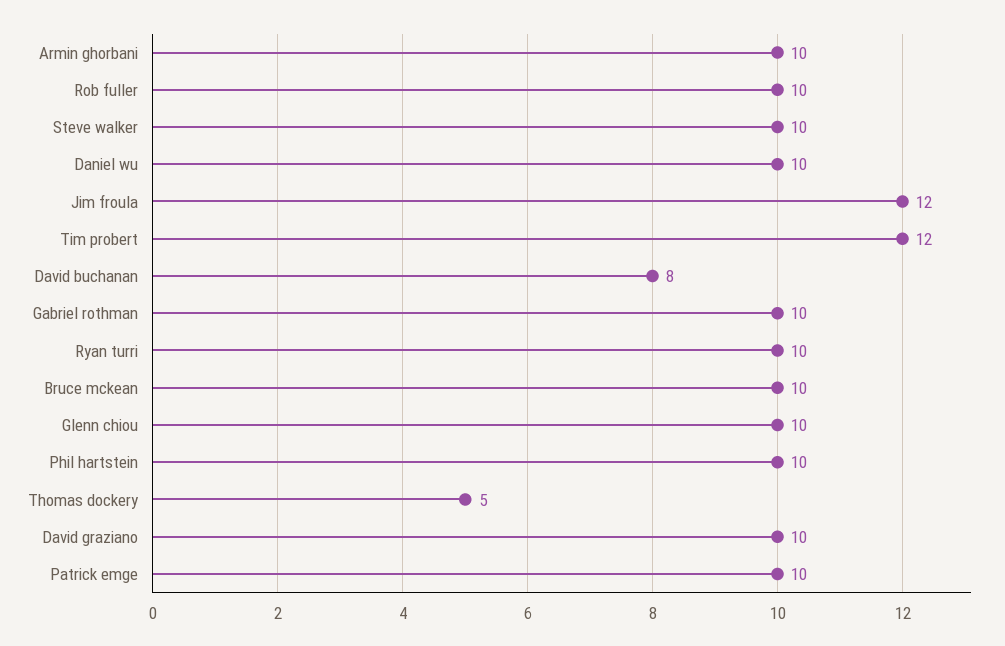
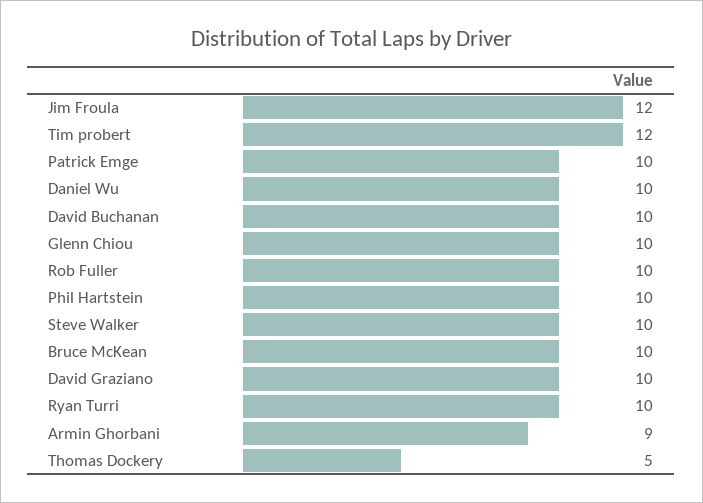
Armin ghorbani: 10 -> 9
David buchanan: 8 -> 10
Gabriel rothman: 10 -> none

